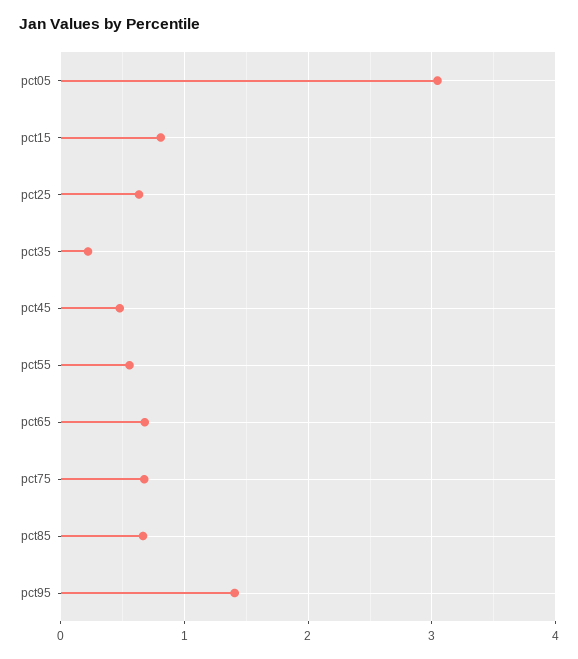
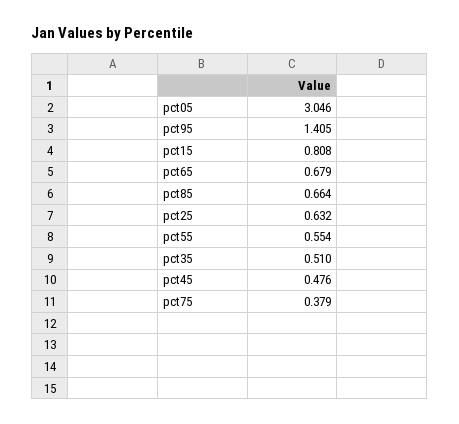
pct35: 0.2 -> 0.51
pct75: 0.7 -> 0.379

